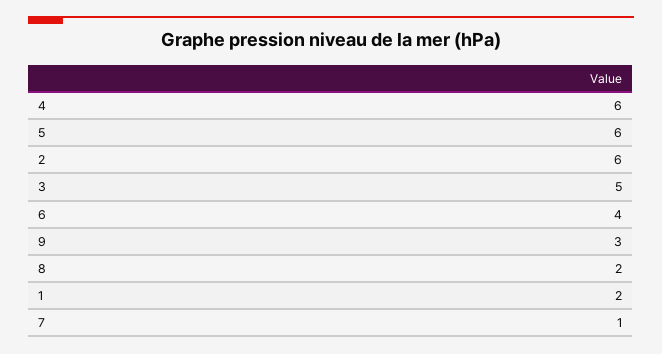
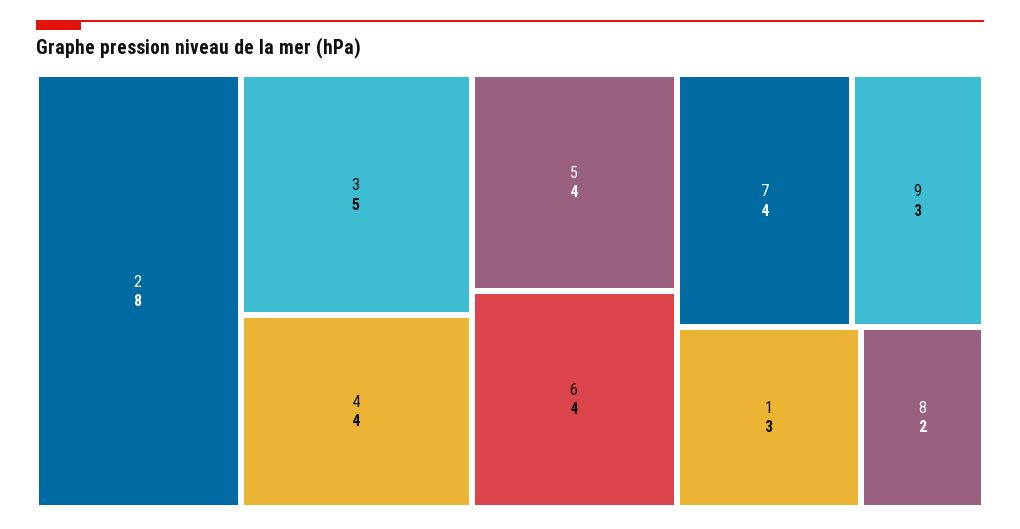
4: 6 -> 4
5: 6 -> 4
2: 6 -> 8
1: 2 -> 3
7: 1 -> 4

